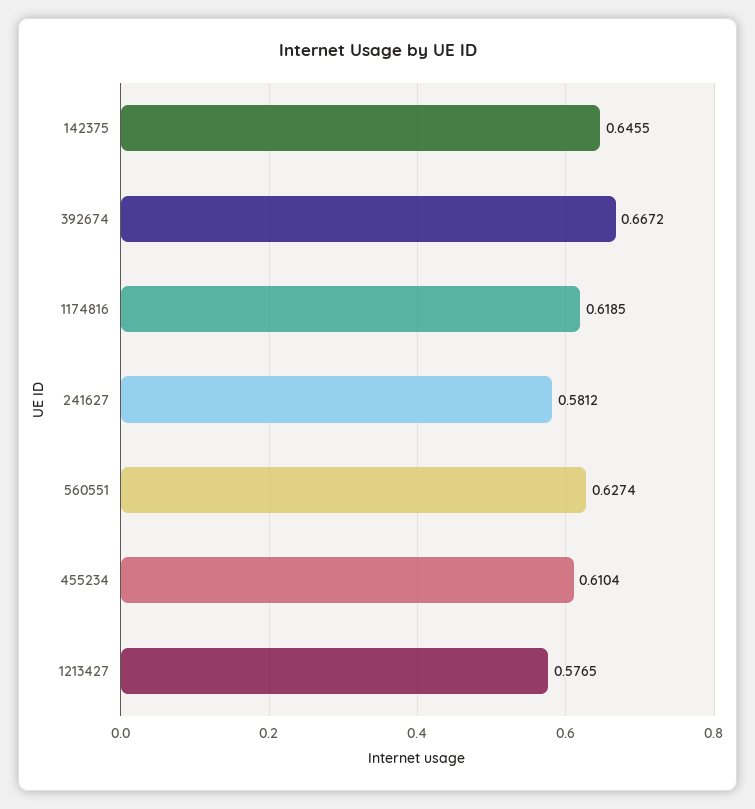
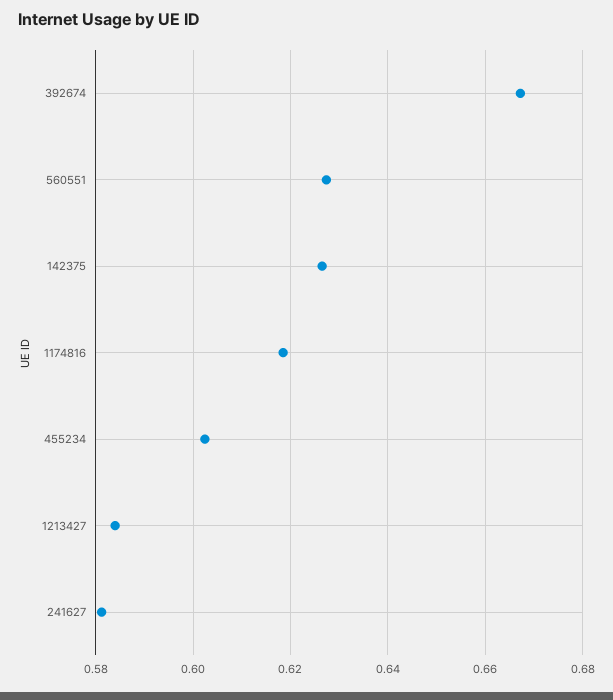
142375: 0.6455 -> 0.626
455234: 0.6104 -> 0.602
1213427: 0.5765 -> 0.584

